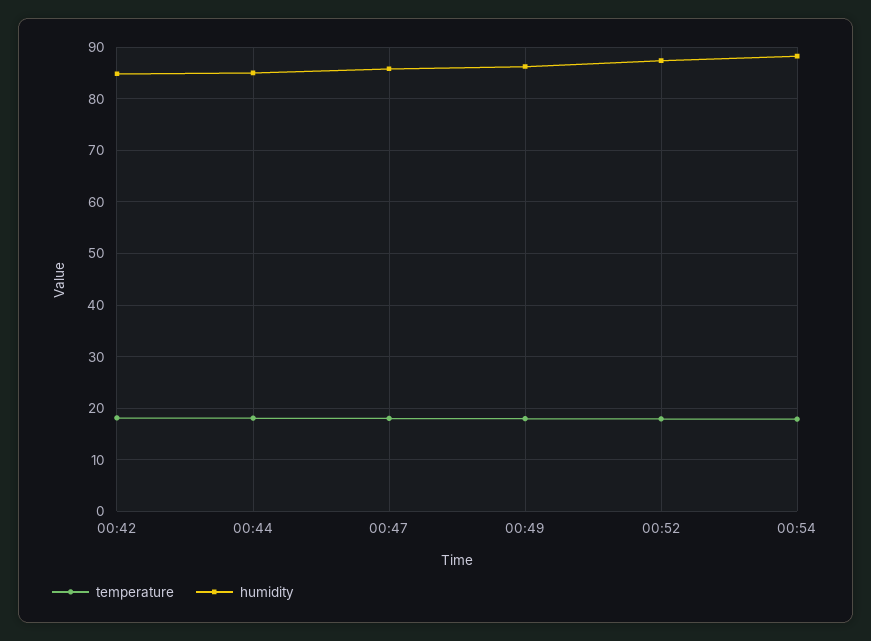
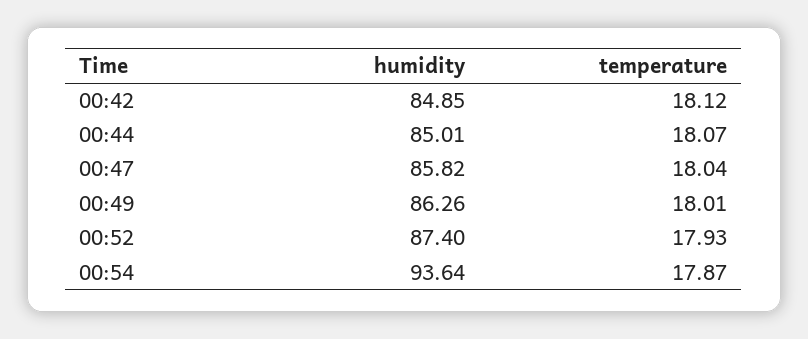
humidity, 00:54: 88 -> 93.64

